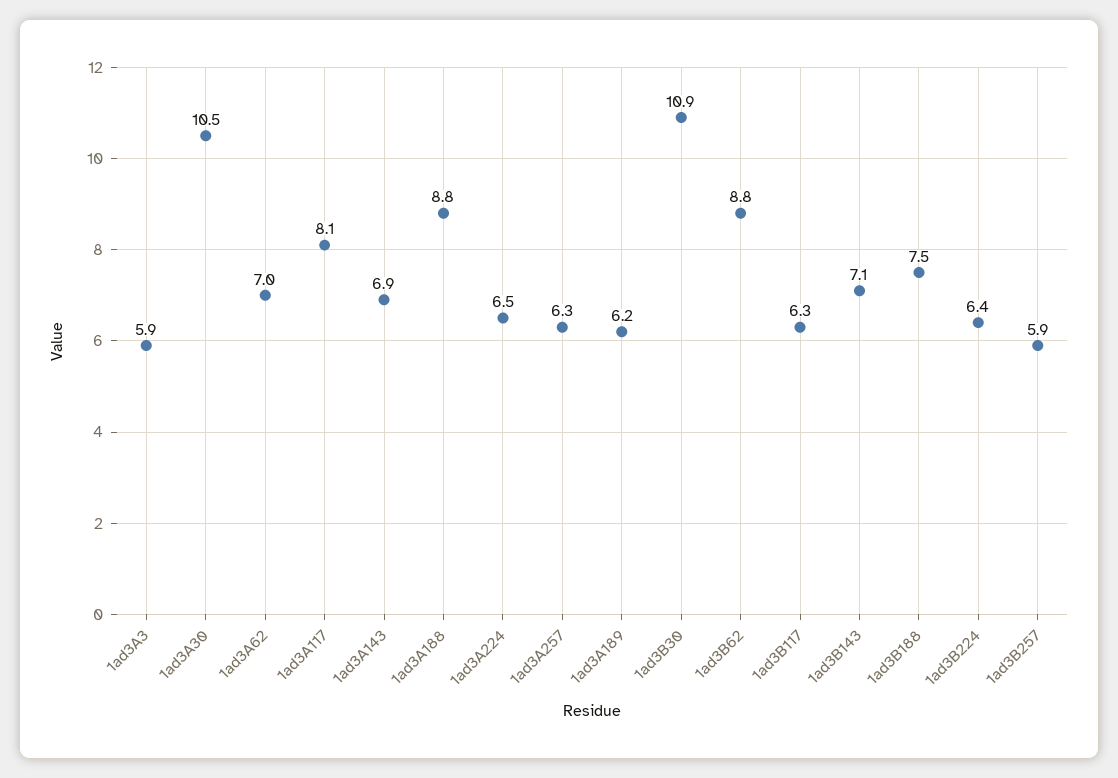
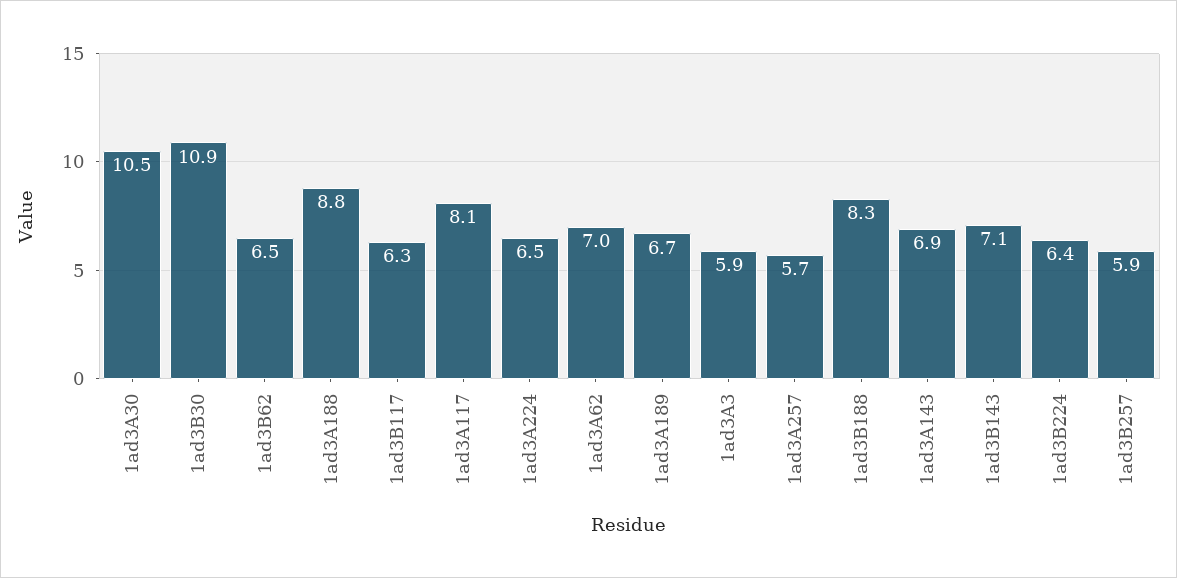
1ad3A257: 6.3 -> 5.7
1ad3A189: 6.2 -> 6.7
1ad3B62: 8.8 -> 6.5
1ad3B188: 7.5 -> 8.3

